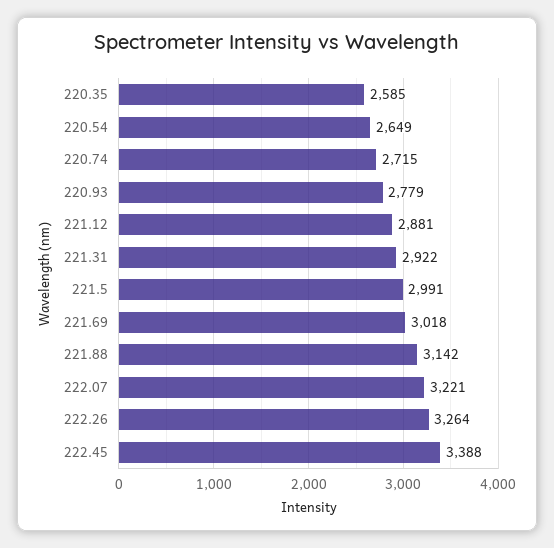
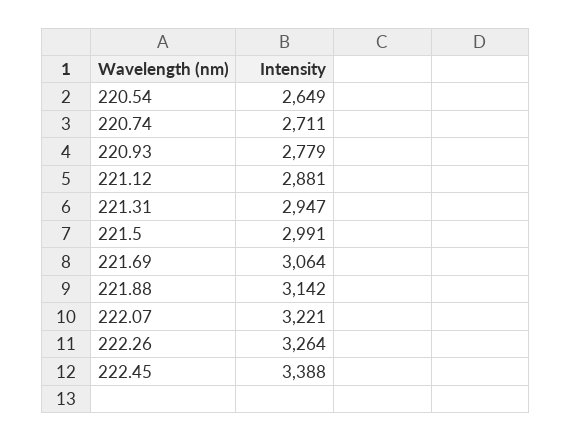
220.35: 2585 -> none
220.74: 2715 -> 2711
221.31: 2922 -> 2947
221.69: 3018 -> 3064

